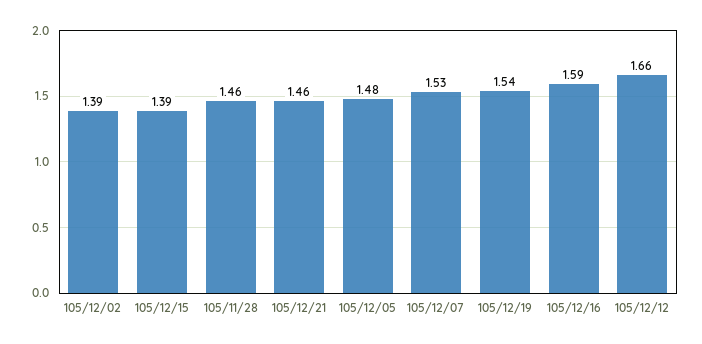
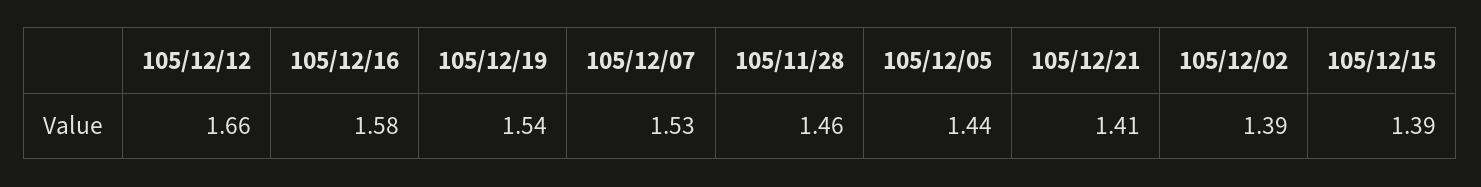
105/12/21: 1.46 -> 1.41
105/12/05: 1.48 -> 1.44
105/12/16: 1.59 -> 1.58

